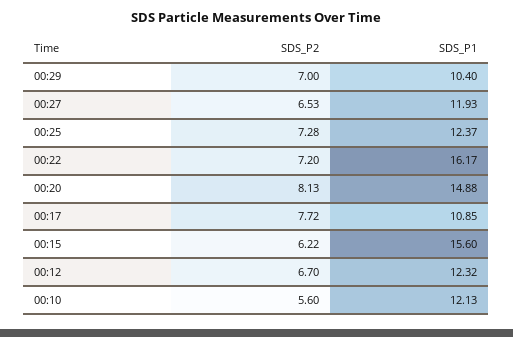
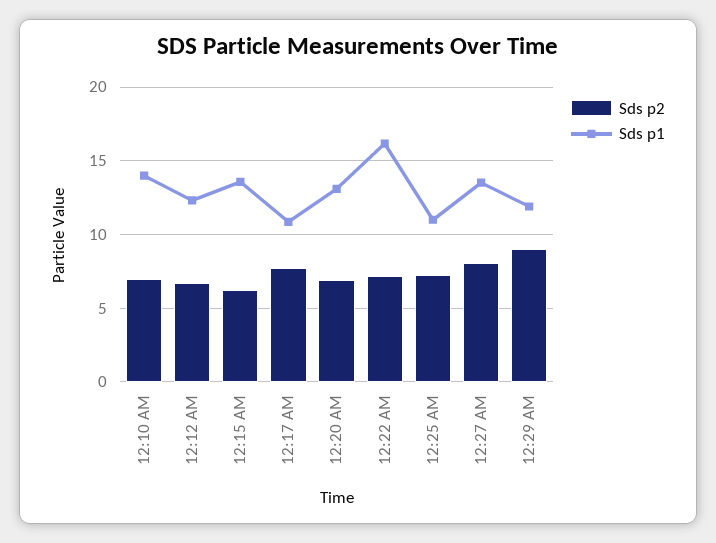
SDS_P2, 00:29: 7 -> 9
SDS_P1, 00:29: 10.4 -> 12
SDS_P2, 00:27: 6.53 -> 8
SDS_P1, 00:27: 11.93 -> 13.5
SDS_P1, 00:25: 12.37 -> 11
SDS_P2, 00:20: 8.13 -> 7
SDS_P1, 00:20: 14.88 -> 13
SDS_P1, 00:15: 15.6 -> 13.5
SDS_P2, 00:10: 5.6 -> 7
SDS_P1, 00:10: 12.13 -> 14

